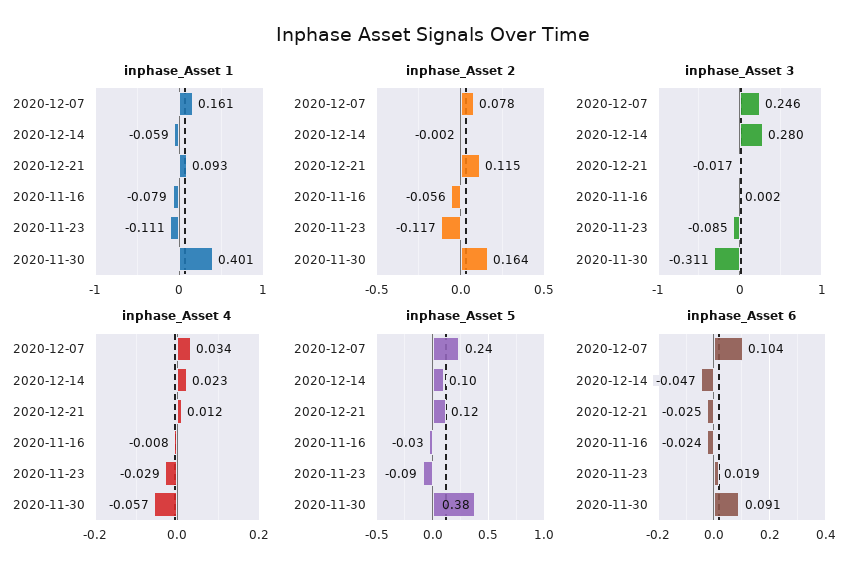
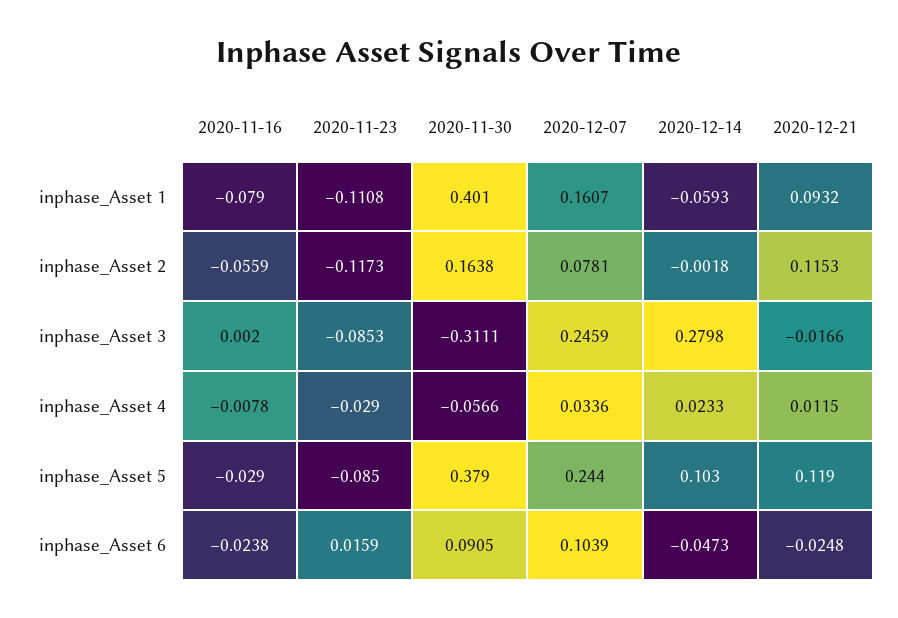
inphase_Asset 6, 2020-11-23: 0.019 -> 0.0159

